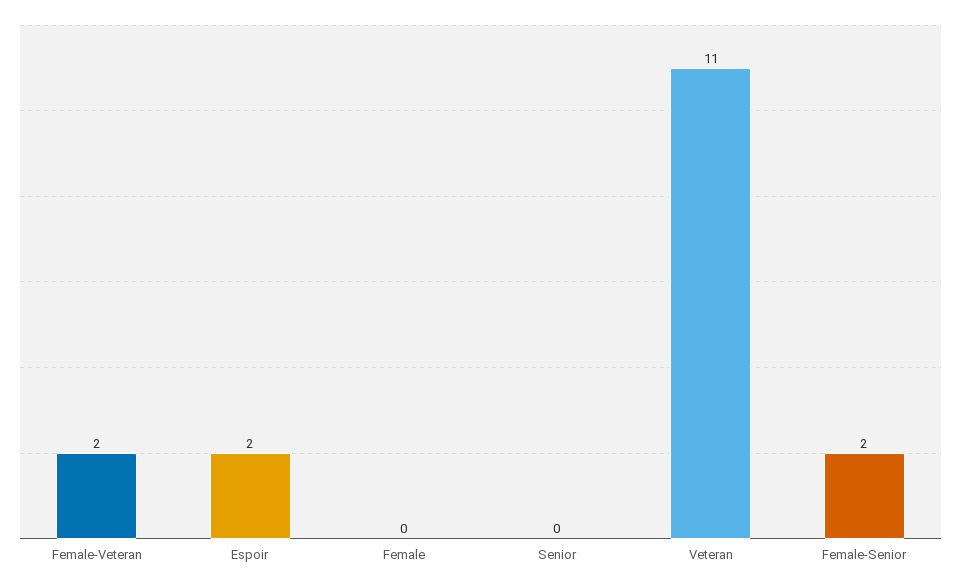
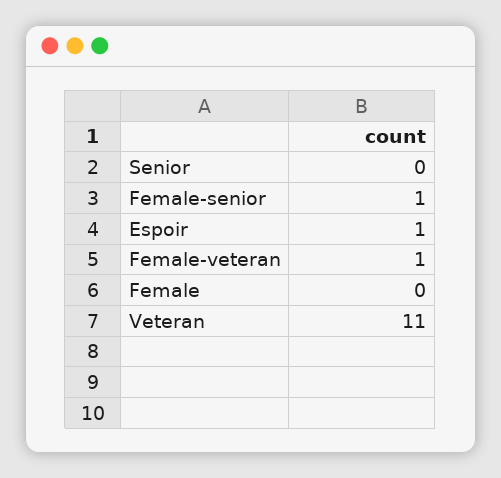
Female-Veteran: 2 -> 1
Espoir: 2 -> 1
Female-Senior: 2 -> 1

